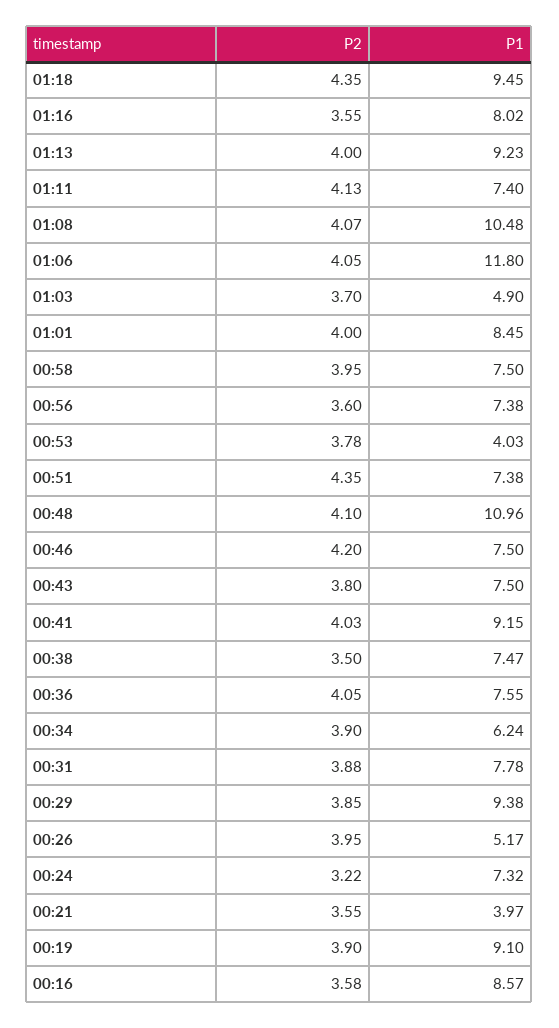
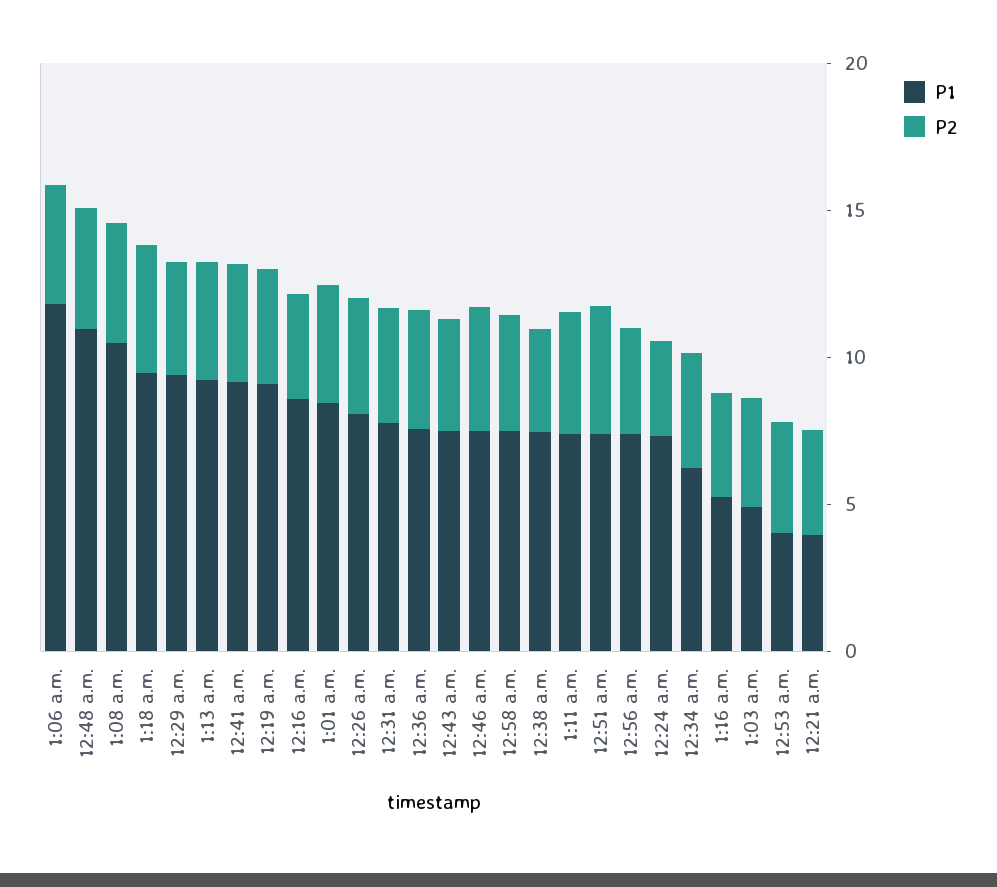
P1, 01:16: 8.02 -> 5
P1, 00:26: 5.17 -> 8

